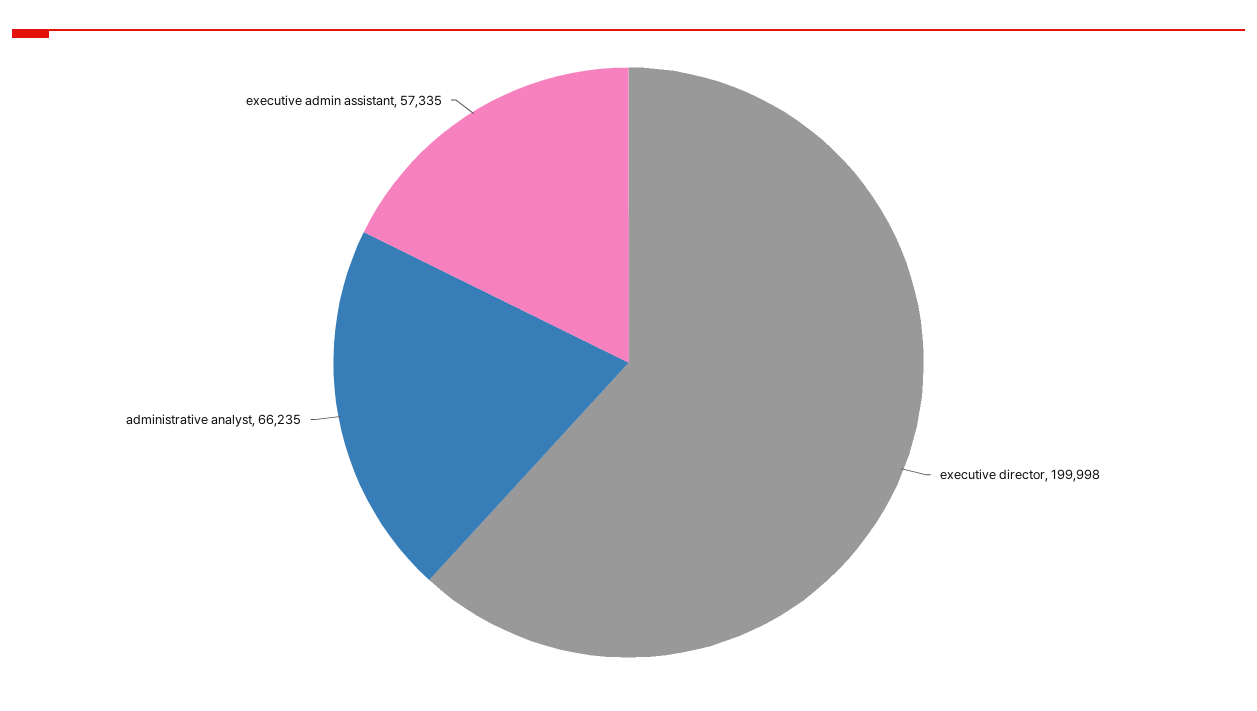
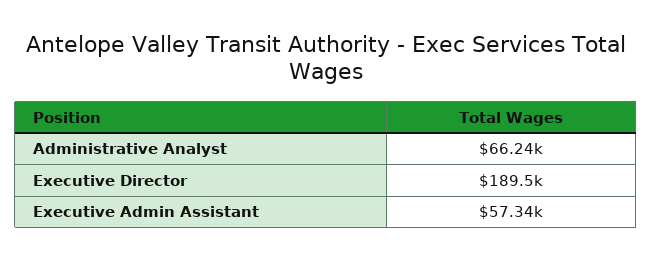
executive director: 199998 -> 189500

